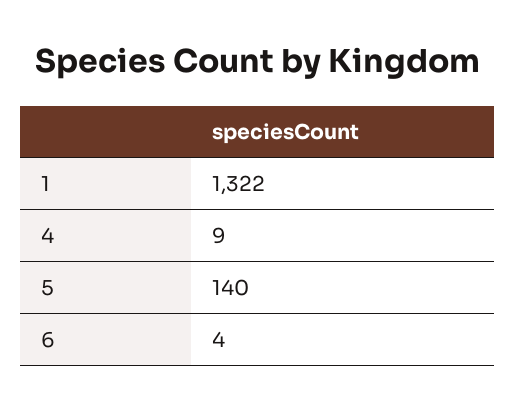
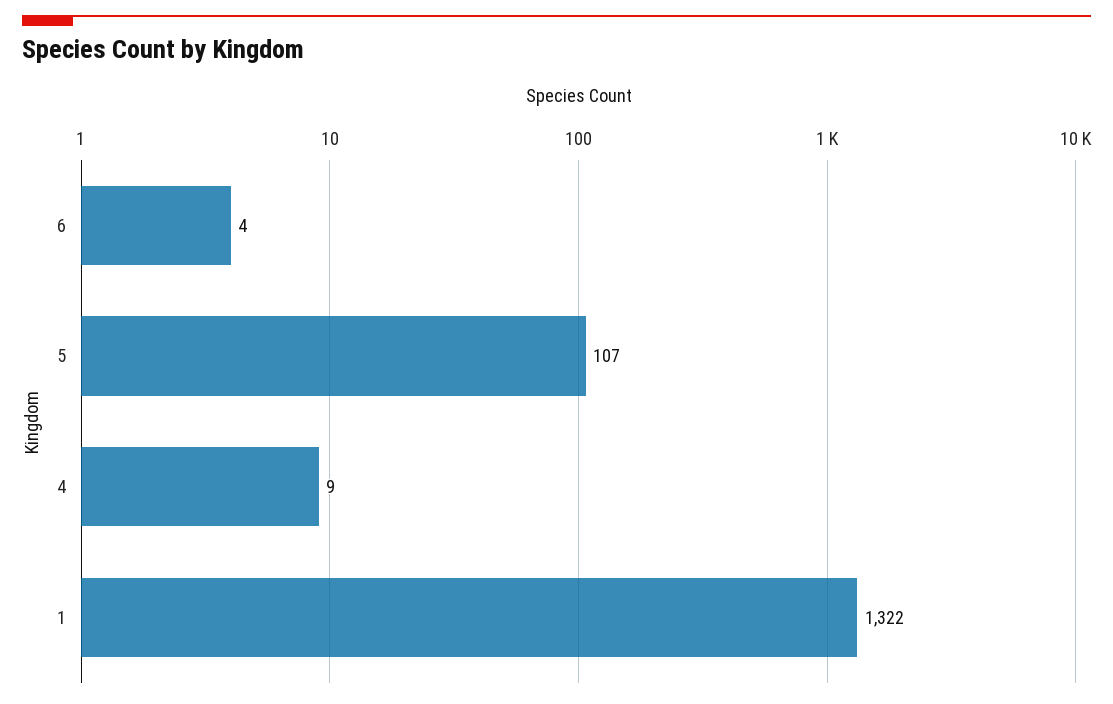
5: 140 -> 107

